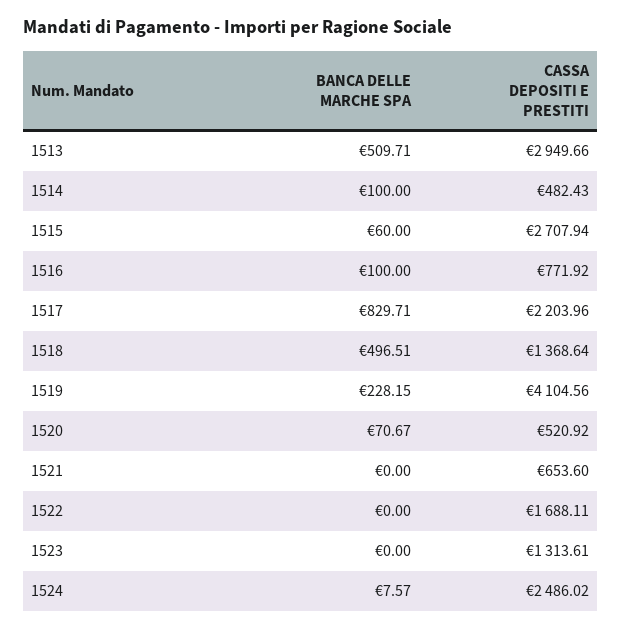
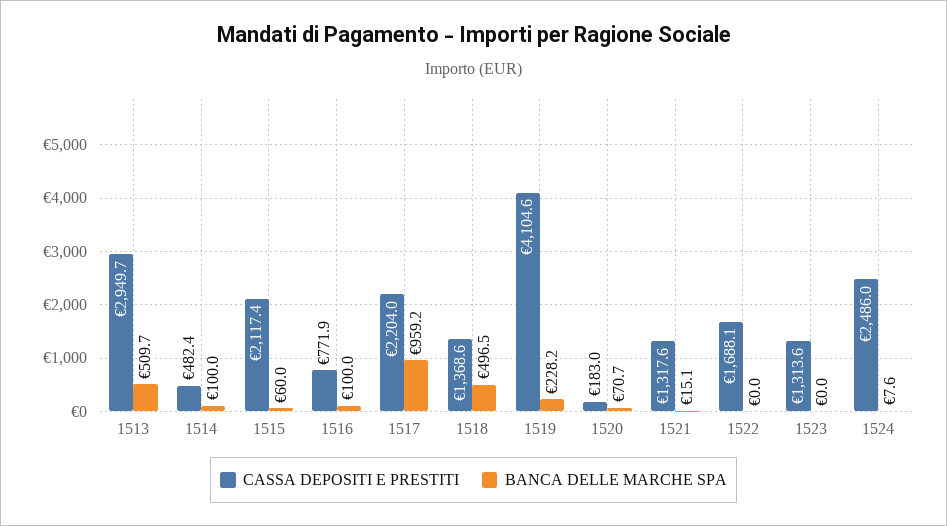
CASSA DEPOSITI E PRESTITI, 1515: 2707.94 -> 2117.4
BANCA DELLE MARCHE SPA, 1517: 829.71 -> 959.2
CASSA DEPOSITI E PRESTITI, 1520: 520.92 -> 183
BANCA DELLE MARCHE SPA, 1521: 0 -> 15.1
CASSA DEPOSITI E PRESTITI, 1521: 653.6 -> 1317.6

